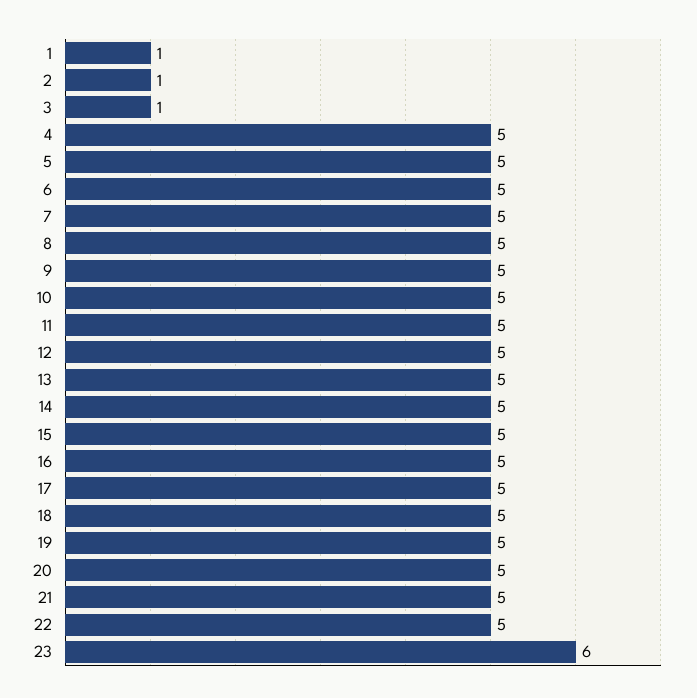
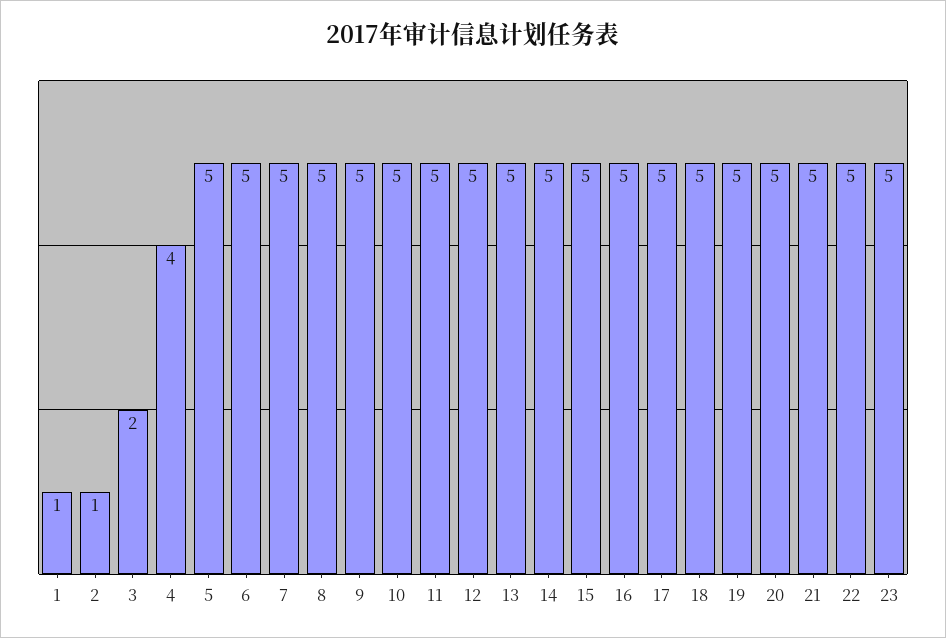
3: 1 -> 2
4: 5 -> 4
23: 6 -> 5

